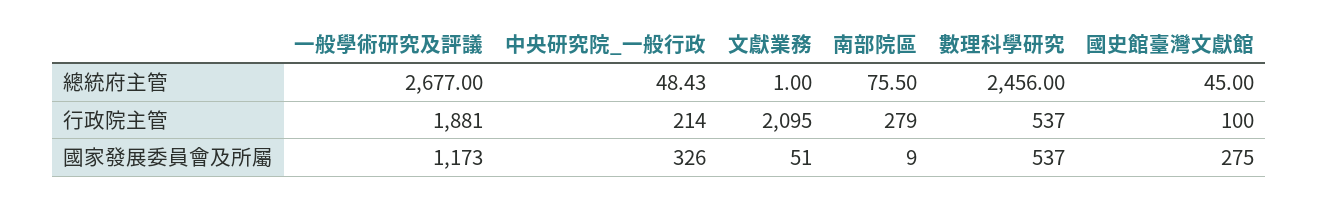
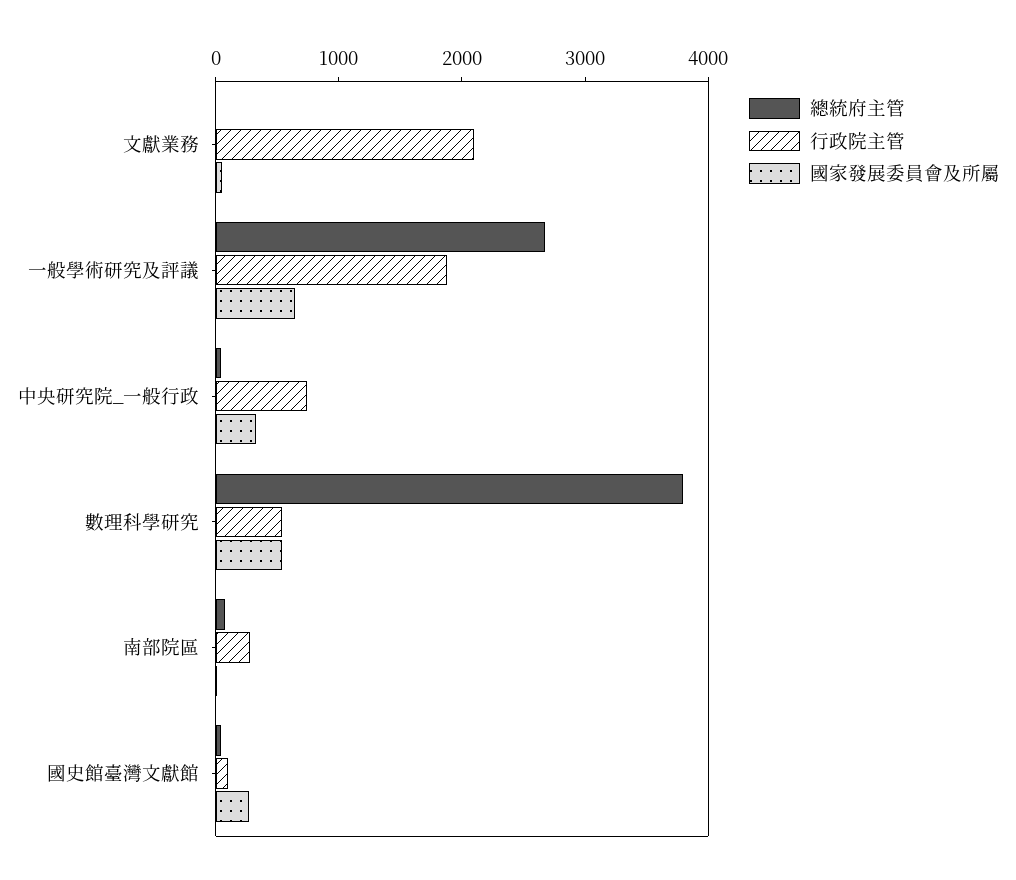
總統府主管, 數理科學研究: 2456 -> 3800
行政院主管, 中央研究院_一般行政: 214 -> 800
國家發展委員會及所屬, 一般學術研究及評議: 1173 -> 600

